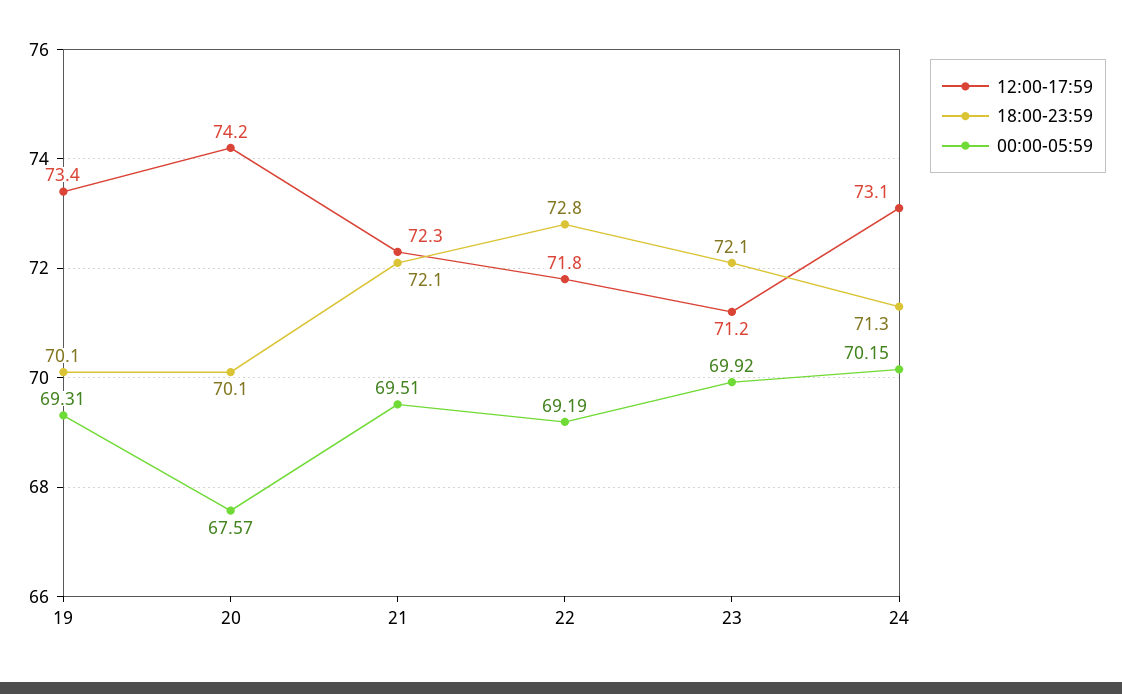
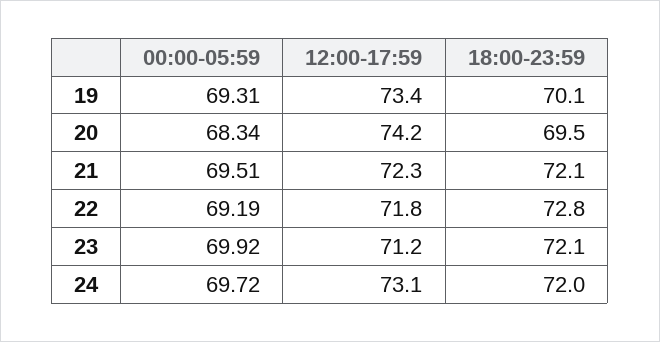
18:00-23:59, 20: 70.1 -> 69.5
00:00-05:59, 20: 67.57 -> 68.34
18:00-23:59, 24: 71.3 -> 72
00:00-05:59, 24: 70.15 -> 69.72

